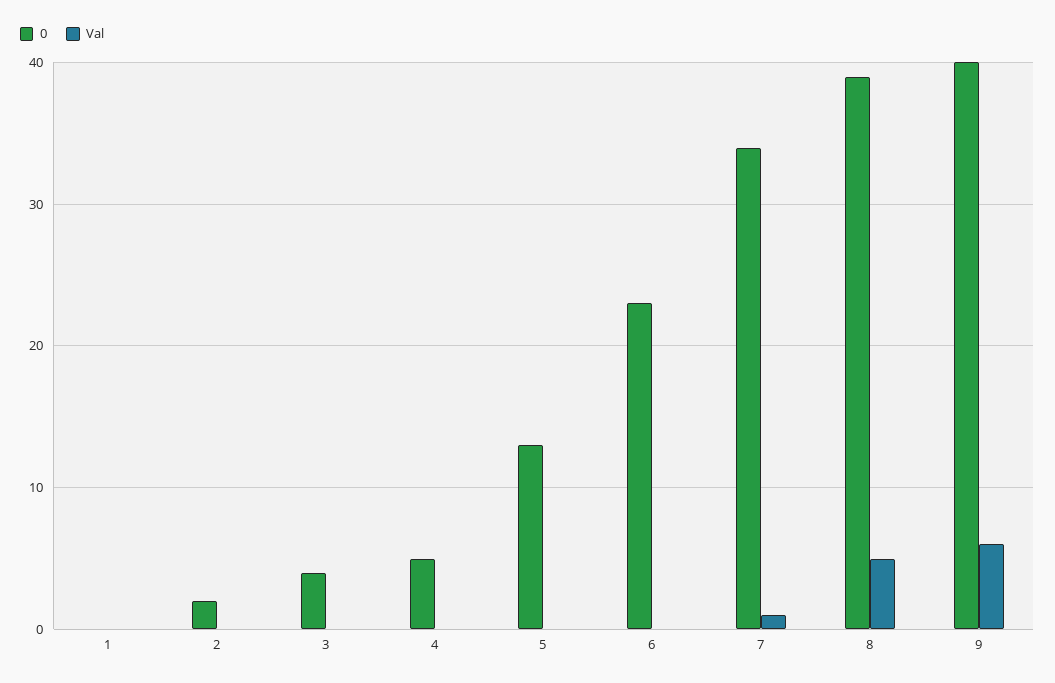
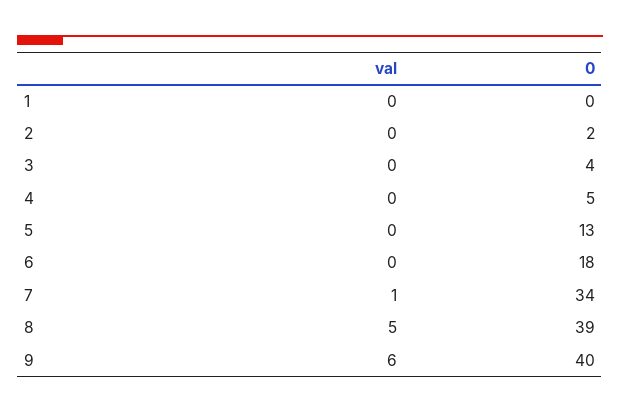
0, 6: 23 -> 18

